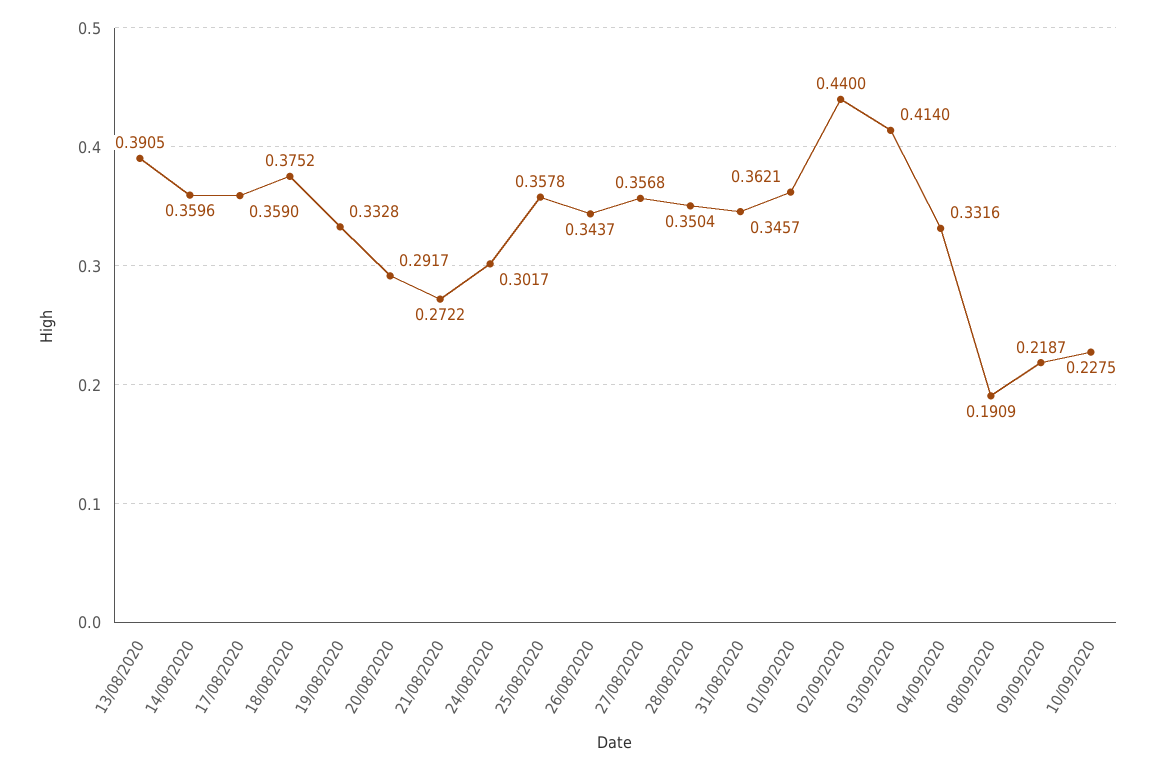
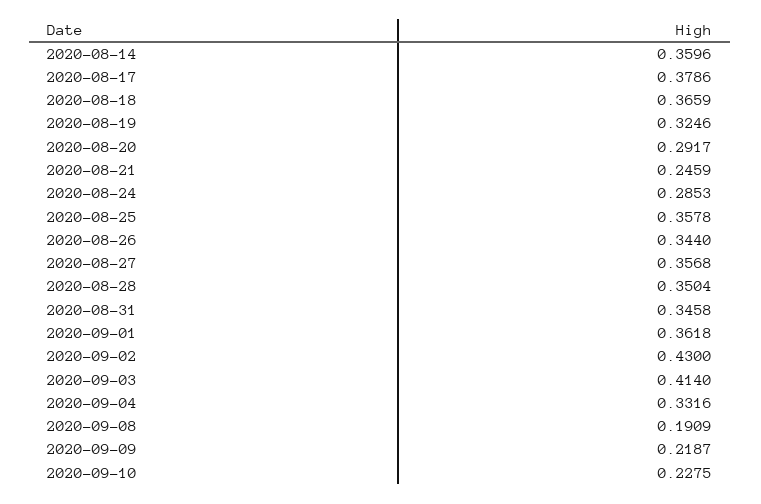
13/08/2020: 0.3905 -> none
17/08/2020: 0.359 -> 0.3786
18/08/2020: 0.3752 -> 0.3659
19/08/2020: 0.3328 -> 0.3246
21/08/2020: 0.2722 -> 0.2459
24/08/2020: 0.3017 -> 0.2853
26/08/2020: 0.3437 -> 0.344
31/08/2020: 0.3457 -> 0.3458
01/09/2020: 0.3621 -> 0.3618
02/09/2020: 0.44 -> 0.43

